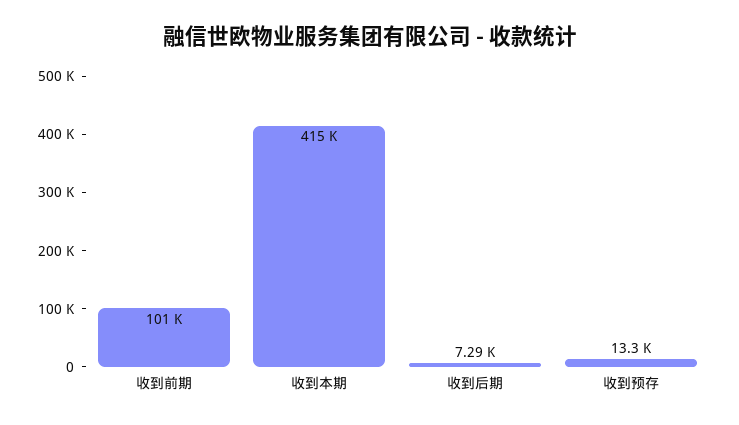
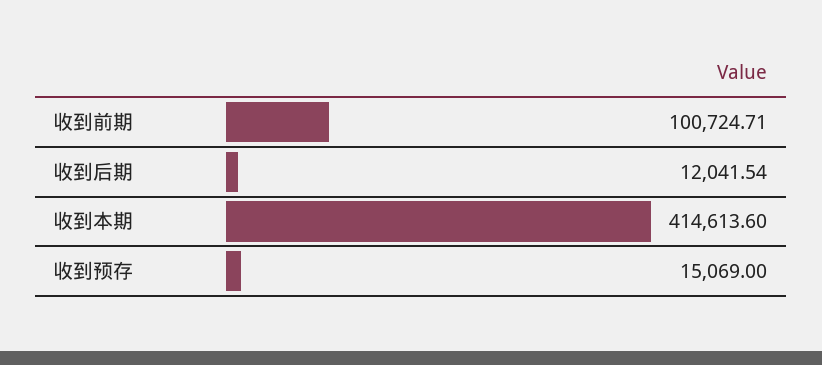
收到后期: 7290 -> 12041.54
收到预存: 13300 -> 15069

